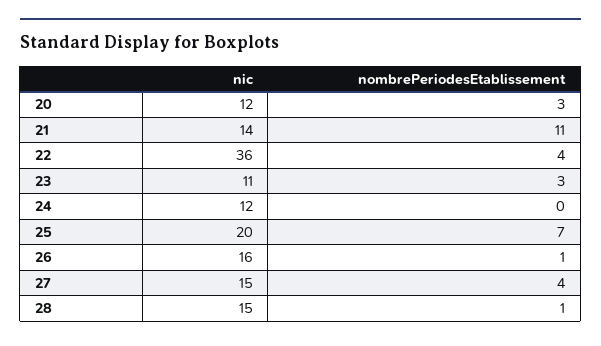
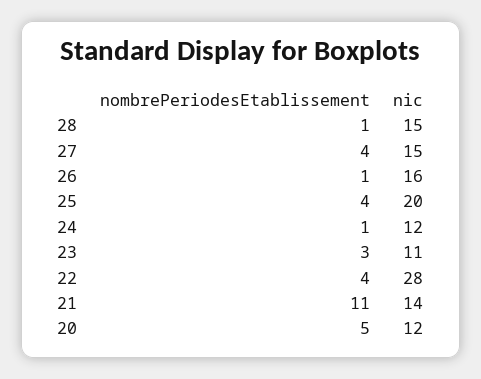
nombrePeriodesEtablissement, 20: 3 -> 5
nic, 22: 36 -> 28
nombrePeriodesEtablissement, 24: 0 -> 1
nombrePeriodesEtablissement, 25: 7 -> 4

